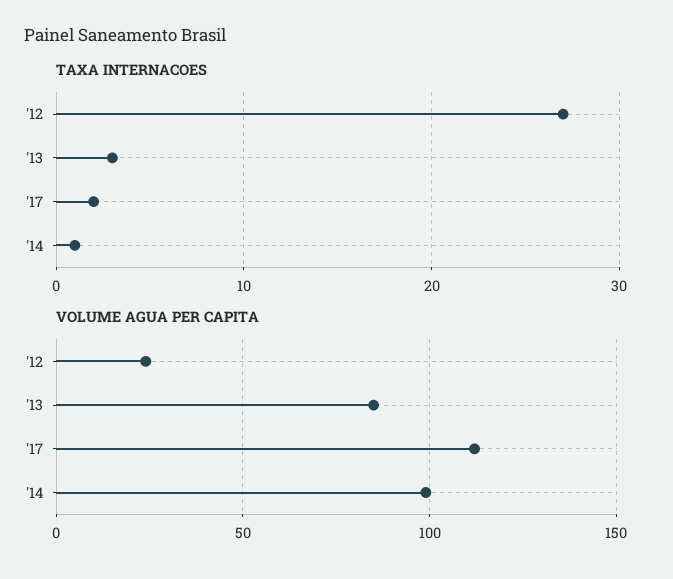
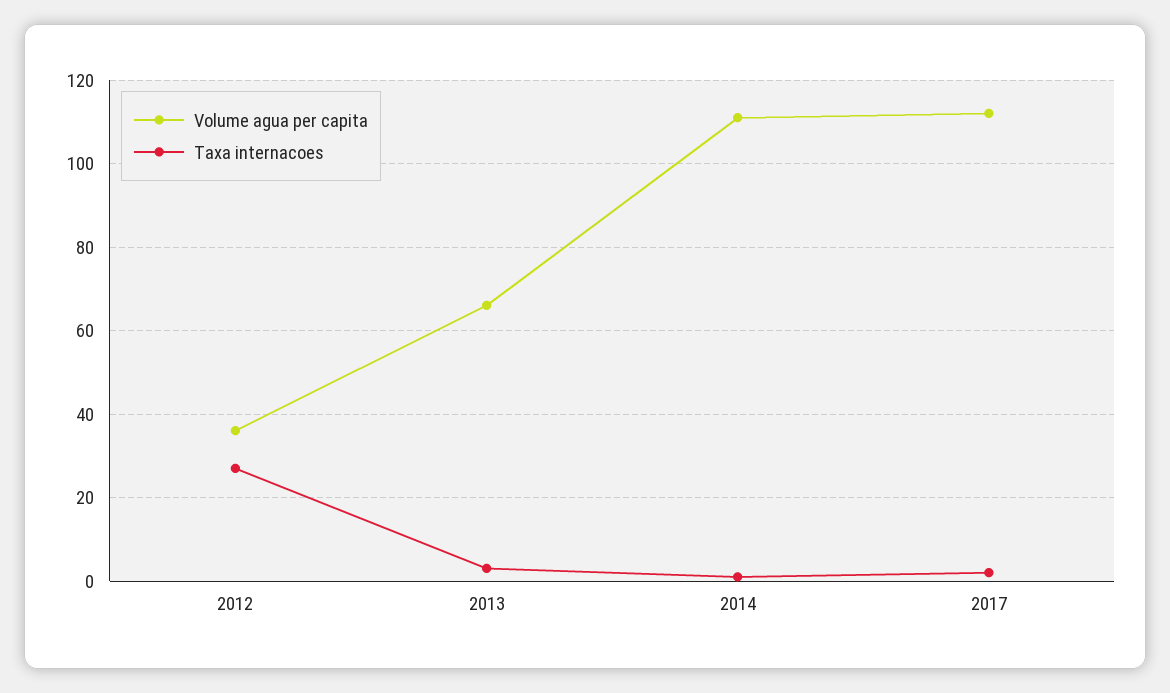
VOLUME AGUA PER CAPITA, '12: 25 -> 35
VOLUME AGUA PER CAPITA, '13: 85 -> 65
VOLUME AGUA PER CAPITA, '14: 100 -> 110

